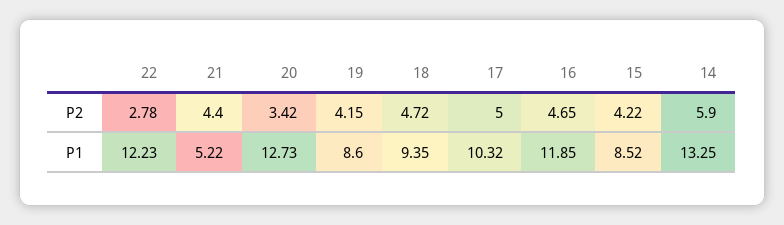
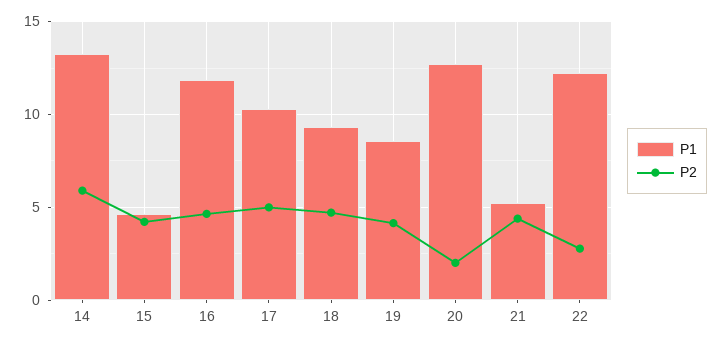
P2, 20: 3.42 -> 2
P1, 15: 8.52 -> 4.5

